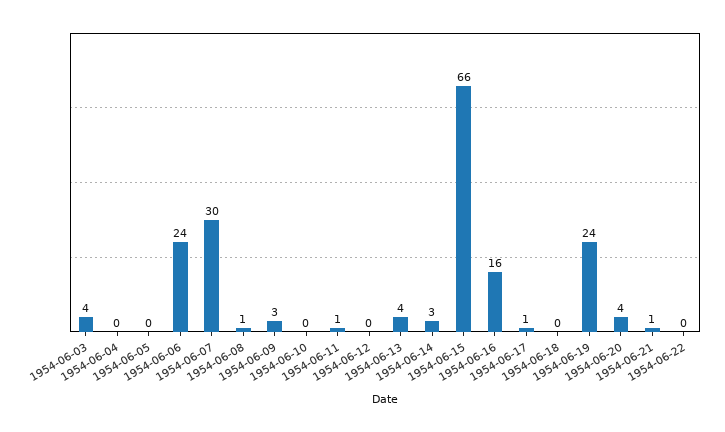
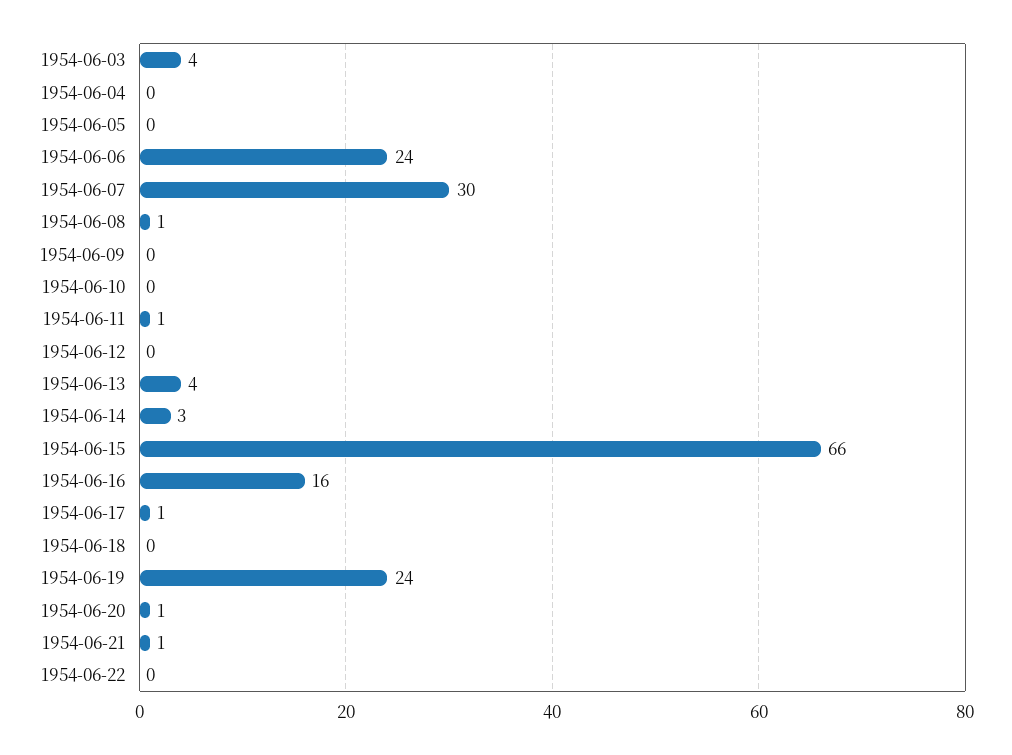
1954-06-09: 3 -> 0
1954-06-20: 4 -> 1

